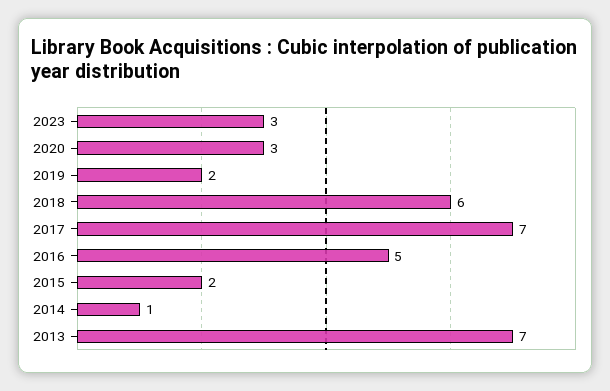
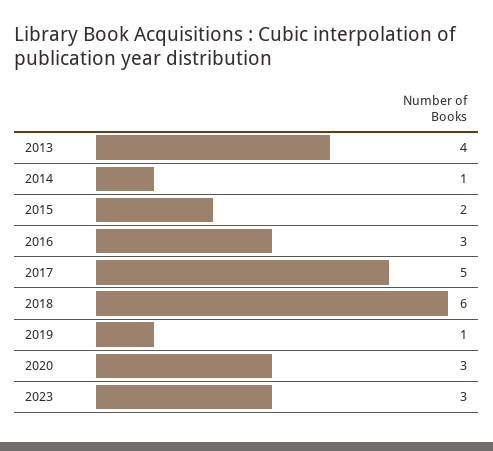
2019: 2 -> 1
2017: 7 -> 5
2016: 5 -> 3
2013: 7 -> 4

